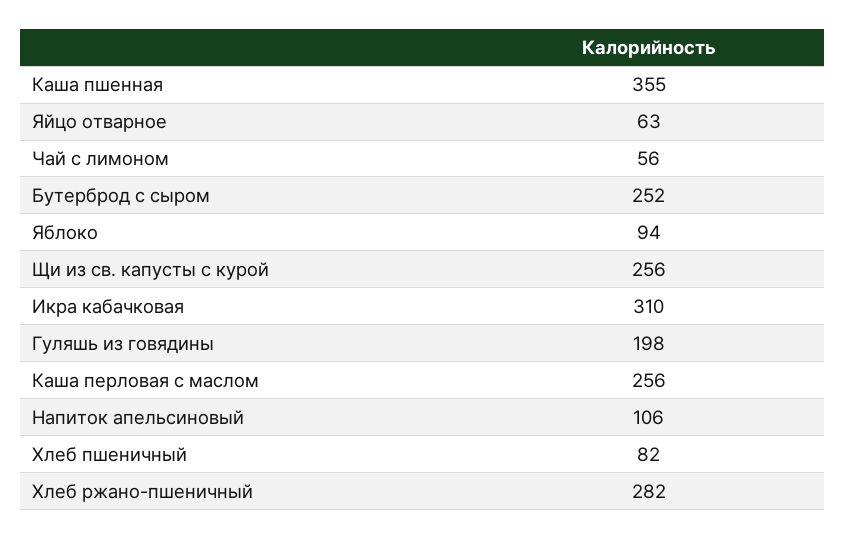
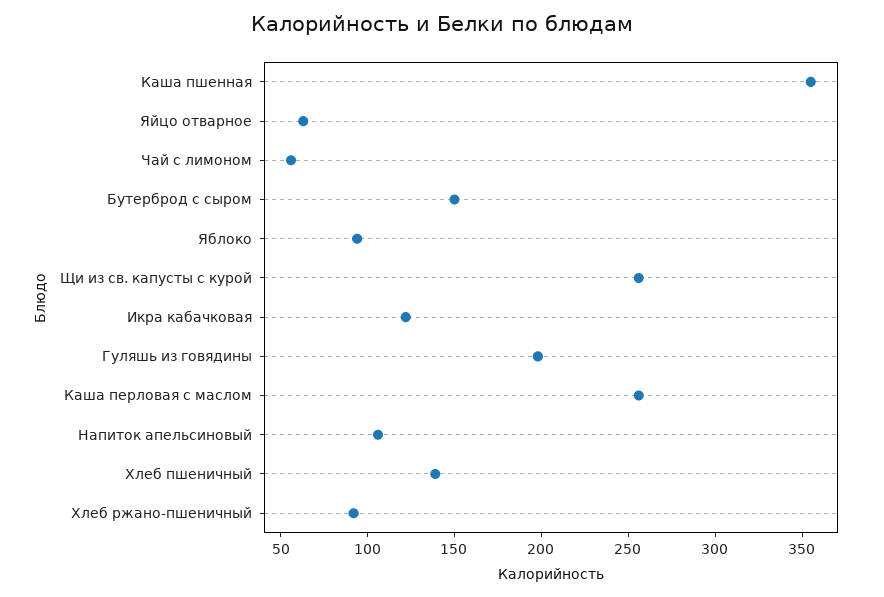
Бутерброд с сыром: 252 -> 150
Икра кабачковая: 310 -> 120
Хлеб пшеничный: 82 -> 140
Хлеб ржано-пшеничный: 282 -> 90

